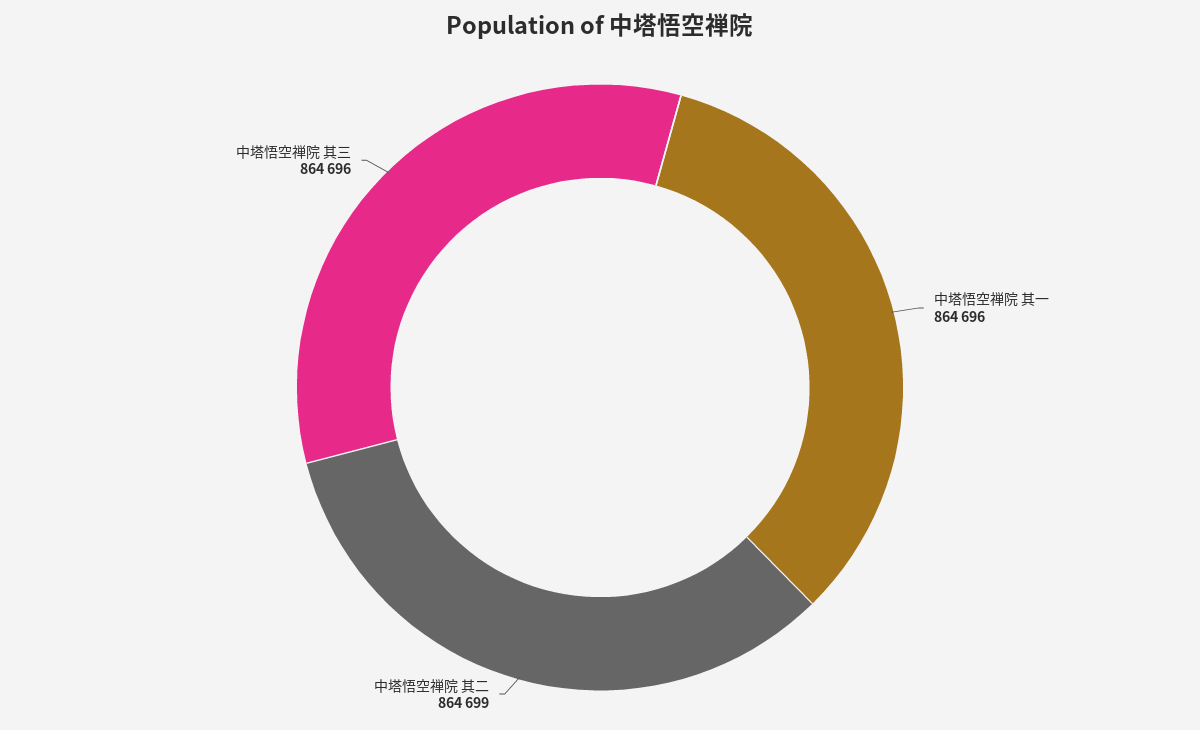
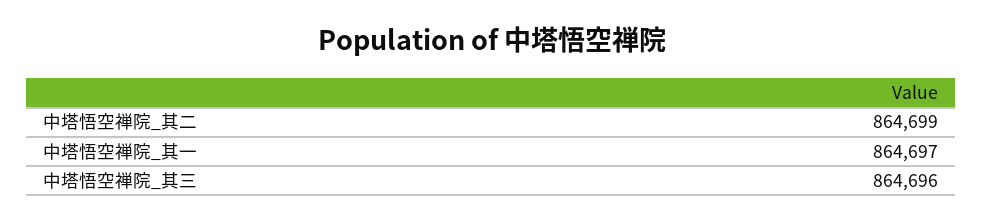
中塔悟空禅院 其一: 864696 -> 864697

